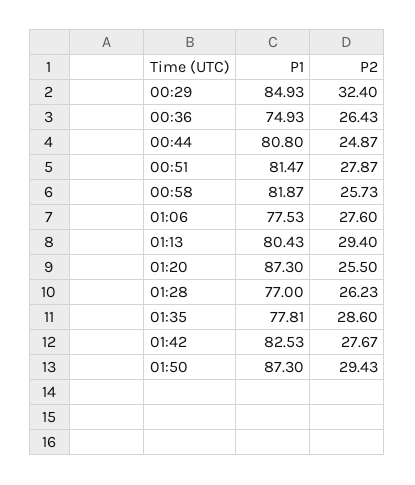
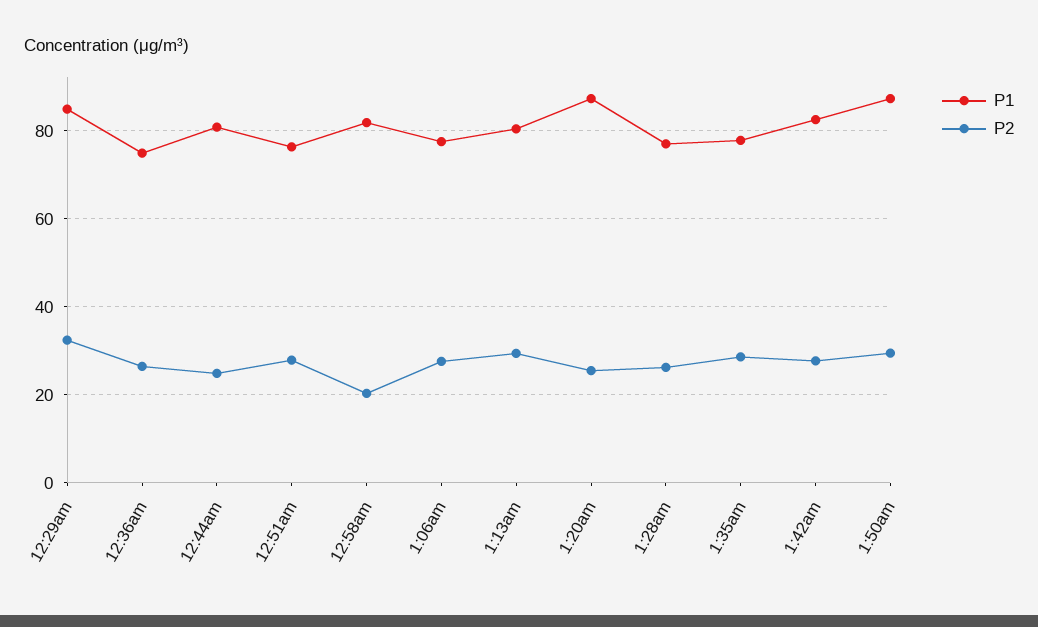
P1, 00:51: 81.47 -> 76
P2, 00:58: 25.73 -> 20

